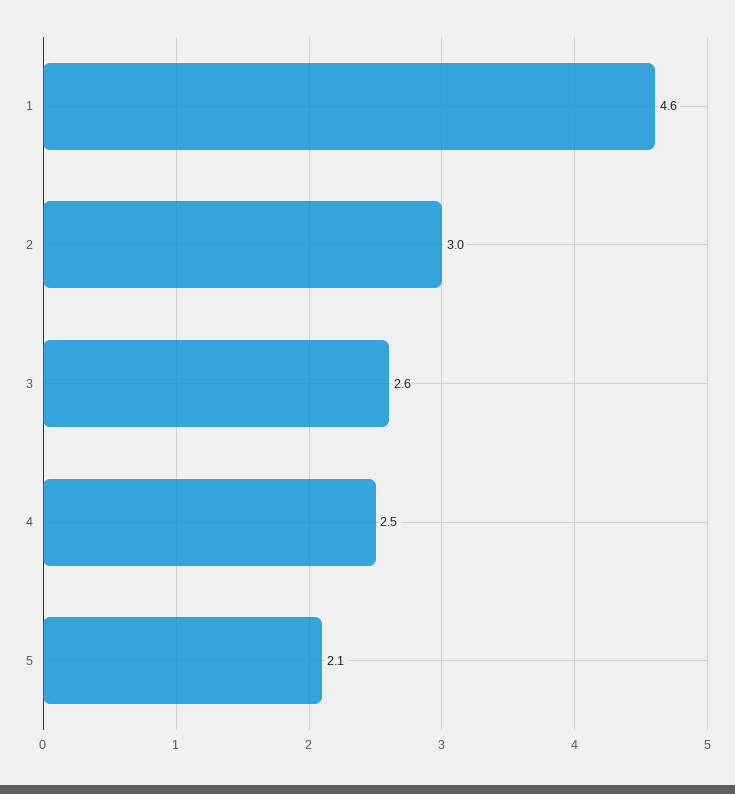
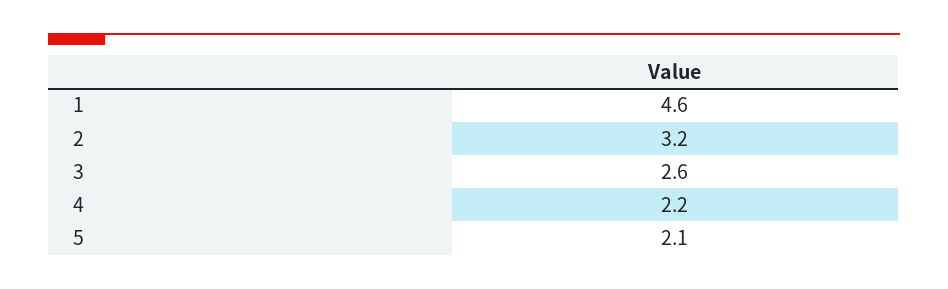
2: 3 -> 3.2
4: 2.5 -> 2.2

